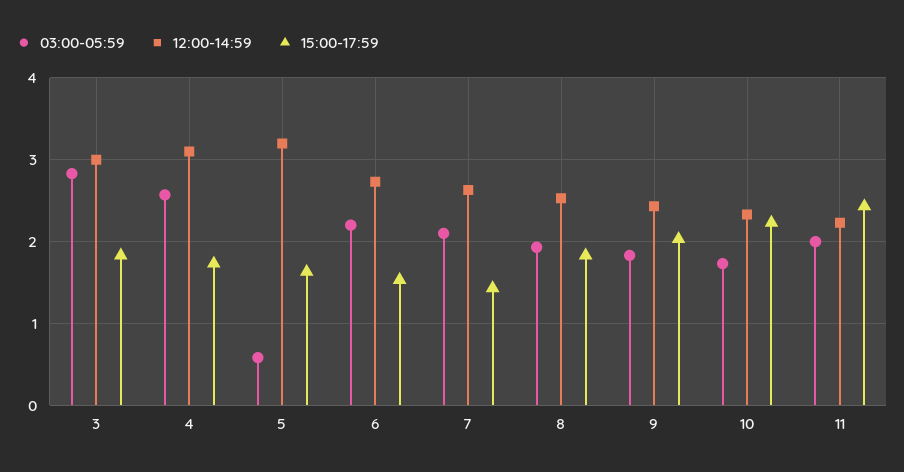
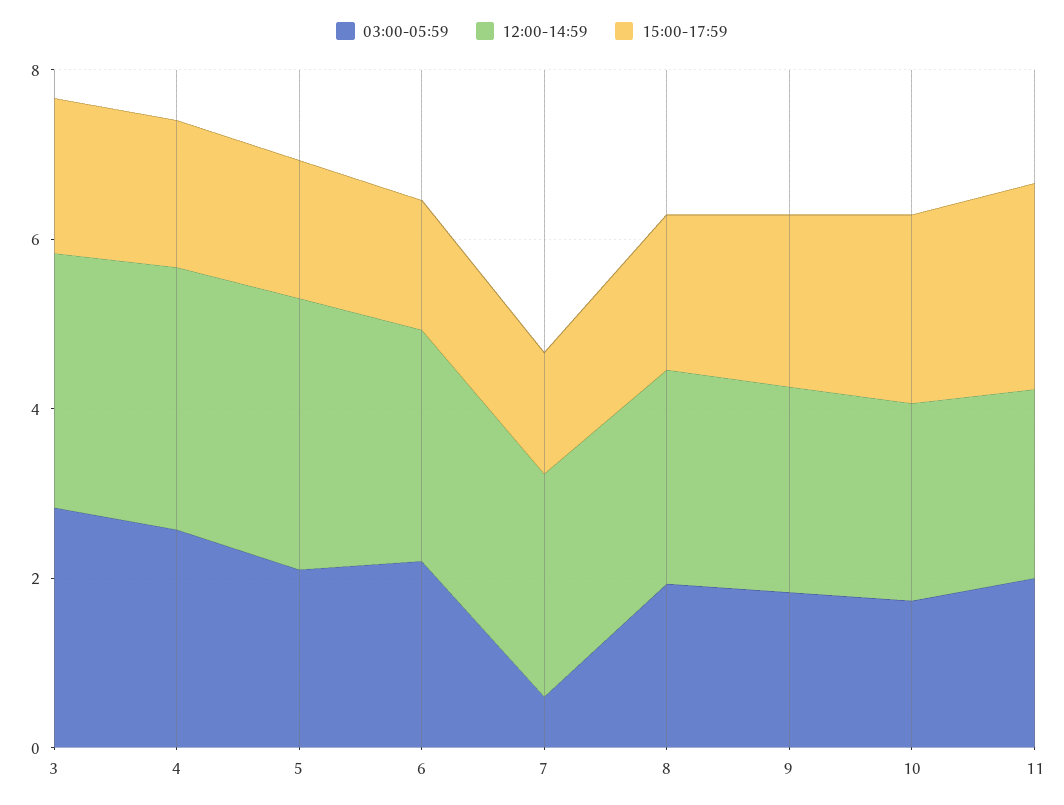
03:00-05:59, 5: 0.6 -> 2
03:00-05:59, 7: 2.1 -> 0.5

